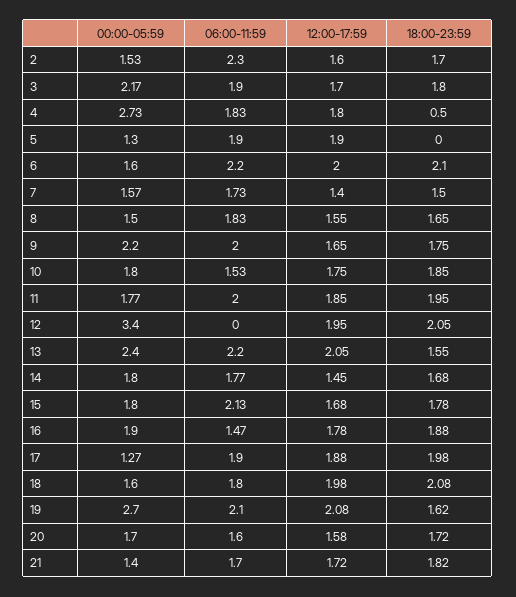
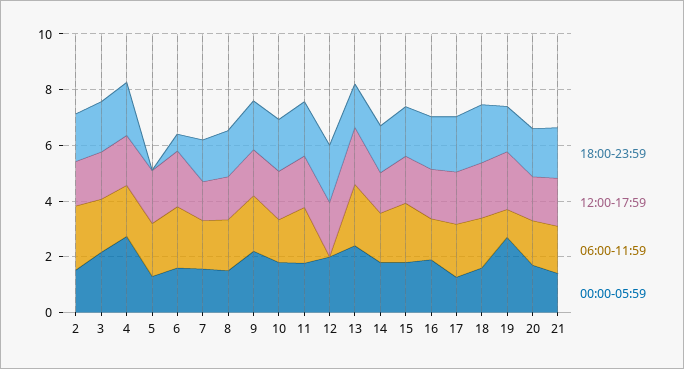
18:00-23:59, 4: 0.5 -> 2
18:00-23:59, 6: 2.1 -> 0.5
00:00-05:59, 12: 3.4 -> 2
06:00-11:59, 19: 2.1 -> 1

